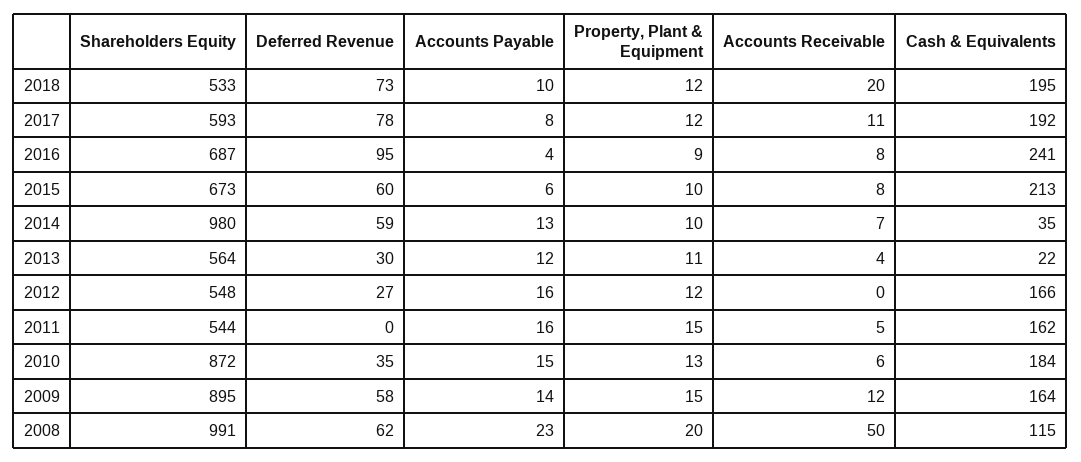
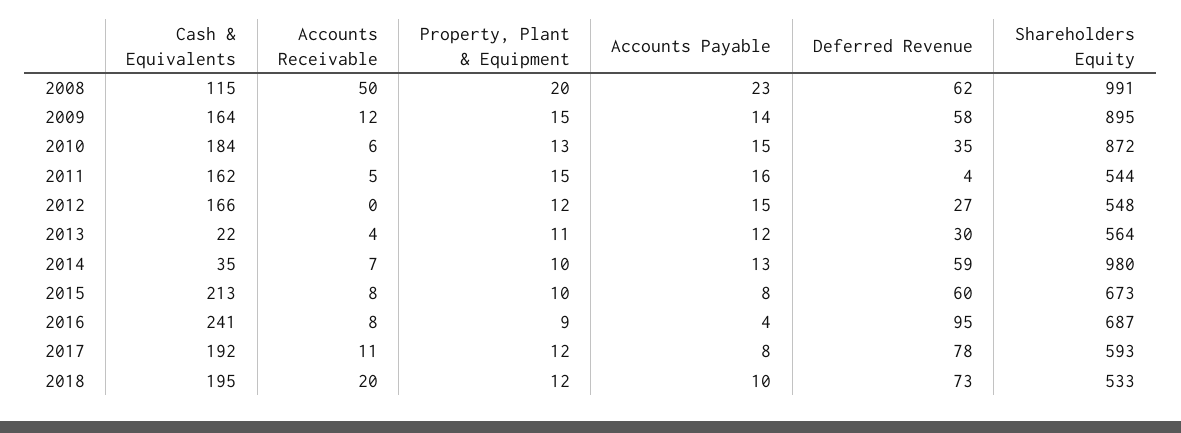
Accounts Payable, 2015: 6 -> 8
Accounts Payable, 2012: 16 -> 15
Deferred Revenue, 2011: 0 -> 4

